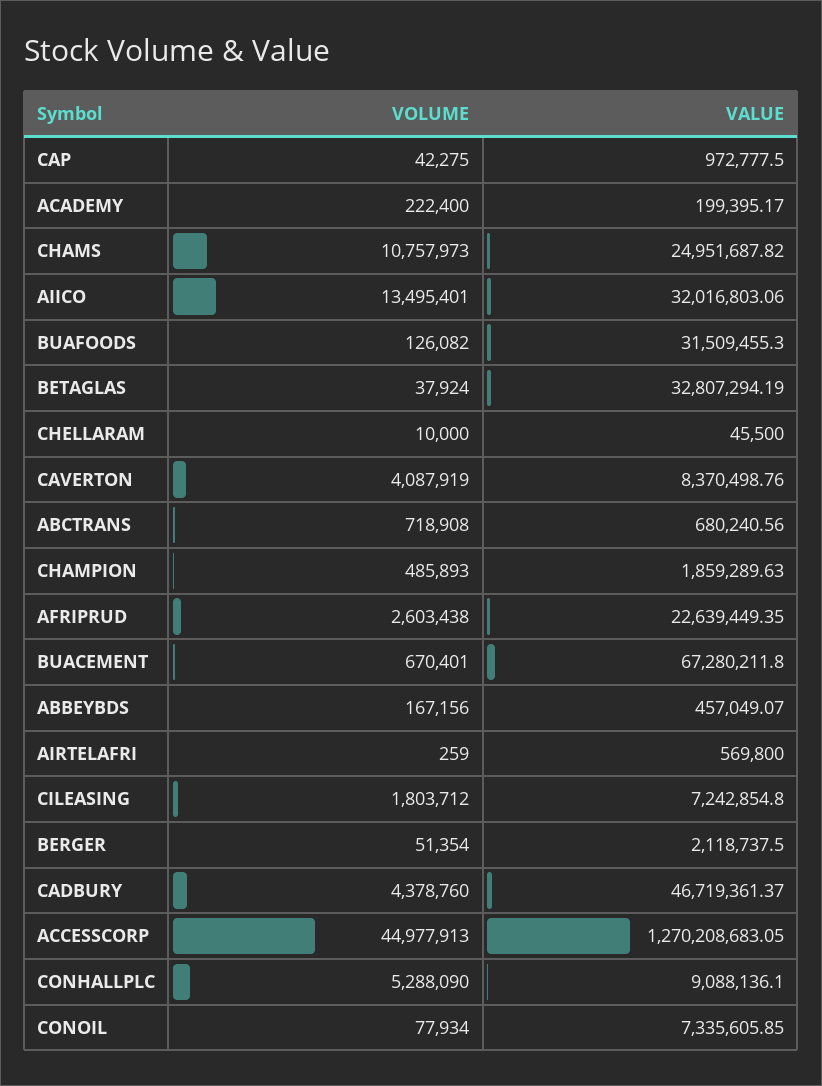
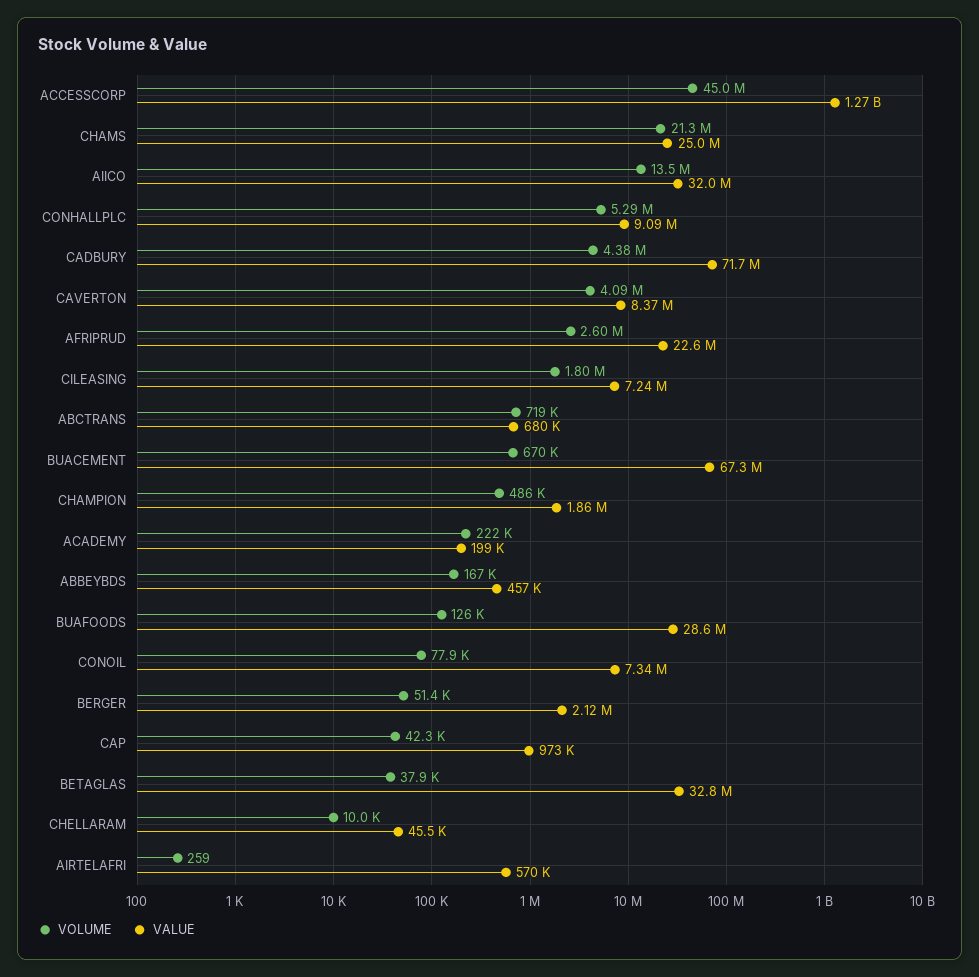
VOLUME, CHAMS: 10757973 -> 21300000
VALUE, BUAFOODS: 31509455.3 -> 28600000
VALUE, CADBURY: 46719361.37 -> 71700000

